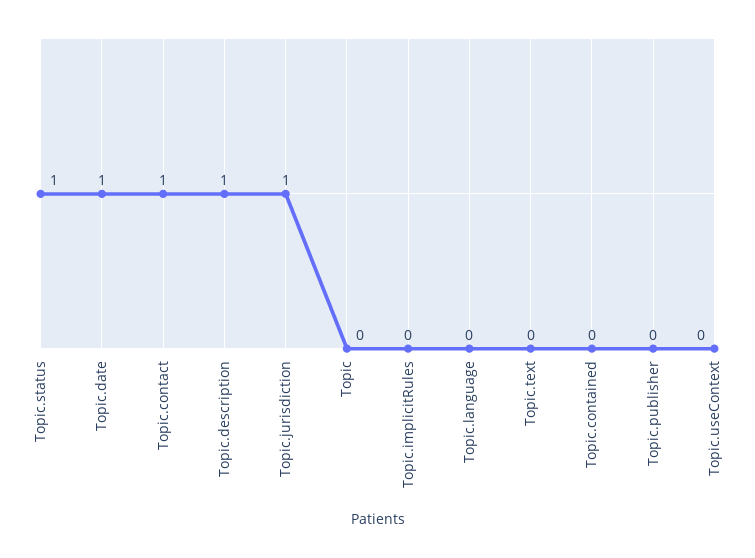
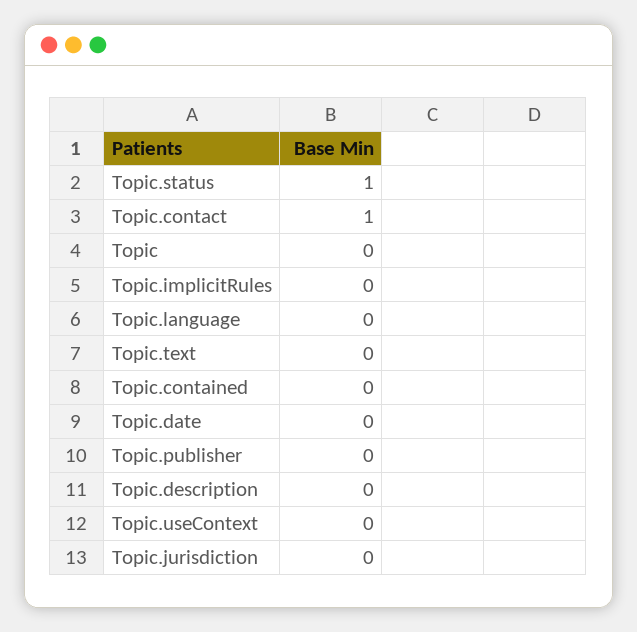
Topic.date: 1 -> 0
Topic.description: 1 -> 0
Topic.jurisdiction: 1 -> 0

